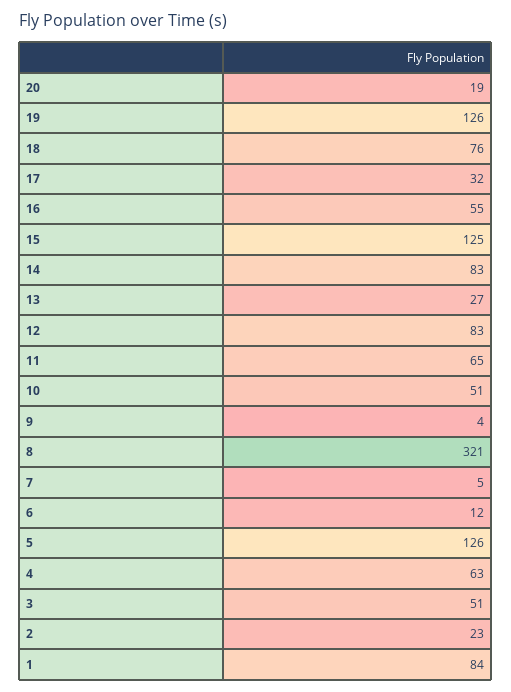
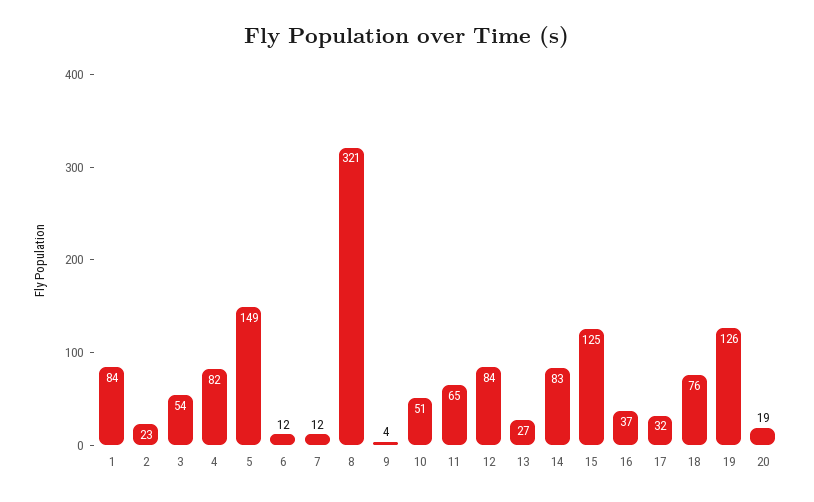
16: 55 -> 37
12: 83 -> 84
7: 5 -> 12
5: 126 -> 149
4: 63 -> 82
3: 51 -> 54

